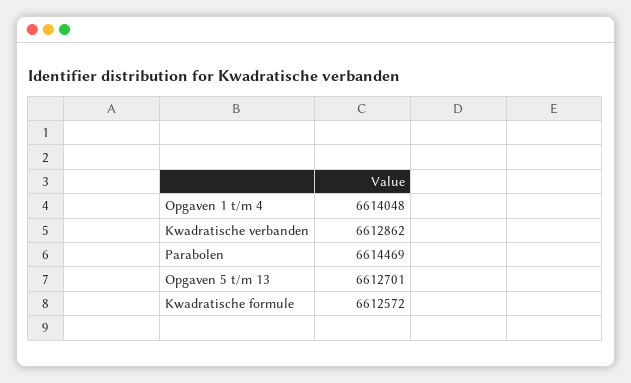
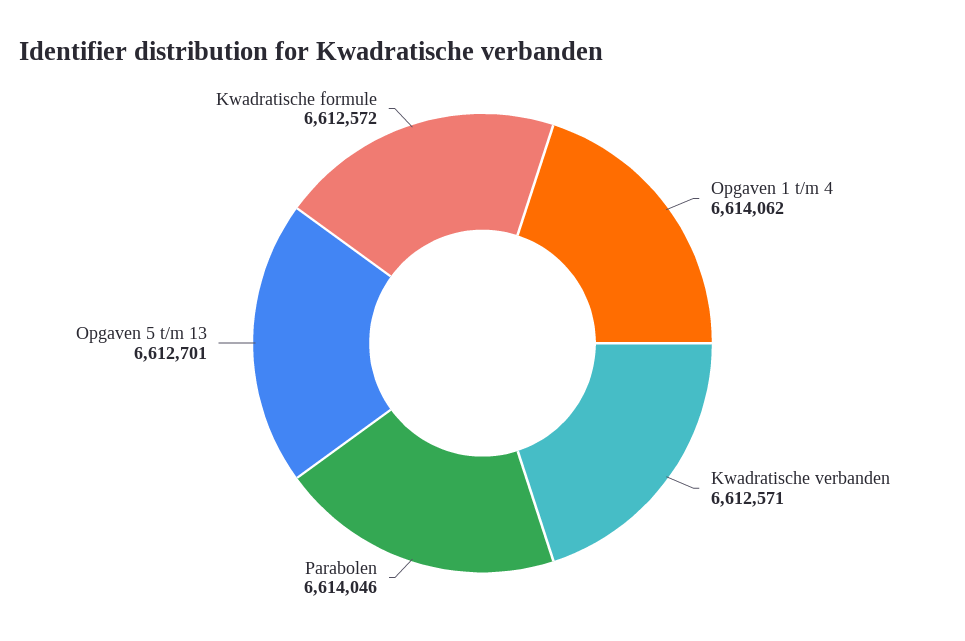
Opgaven 1 t/m 4: 6614048 -> 6614062
Kwadratische verbanden: 6612862 -> 6612571
Parabolen: 6614469 -> 6614046

